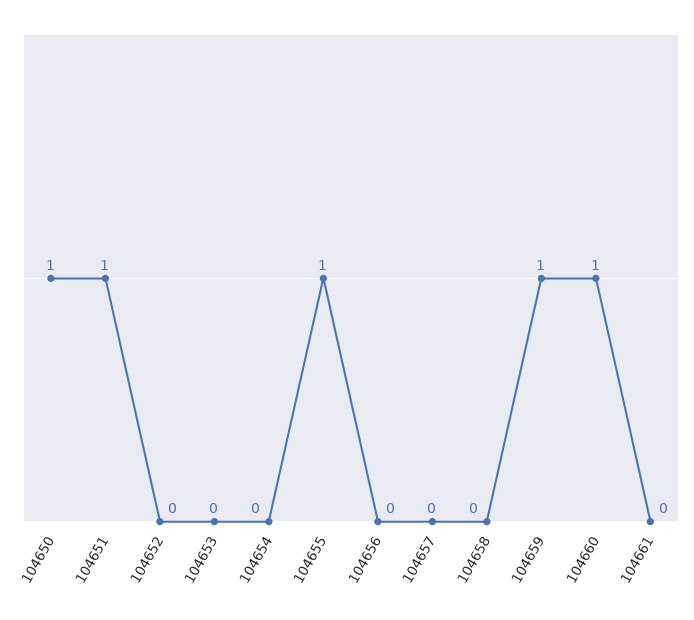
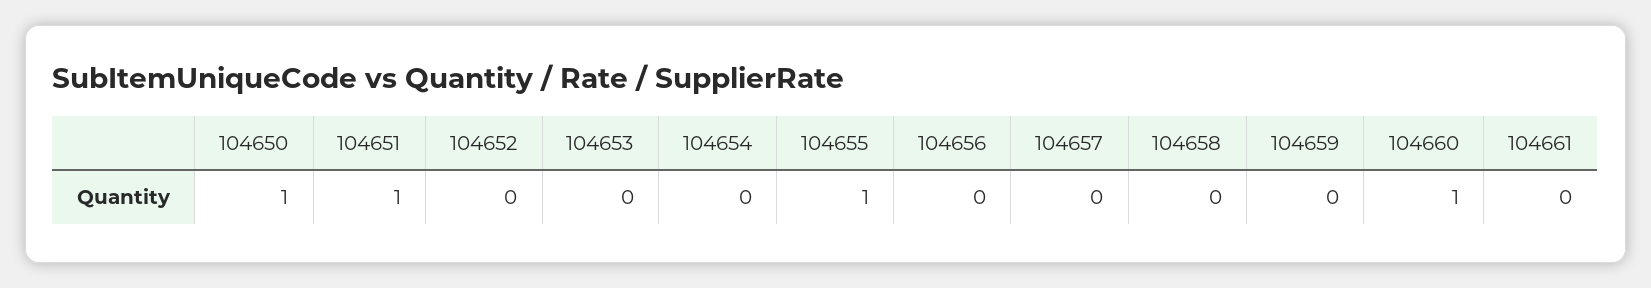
104659: 1 -> 0

